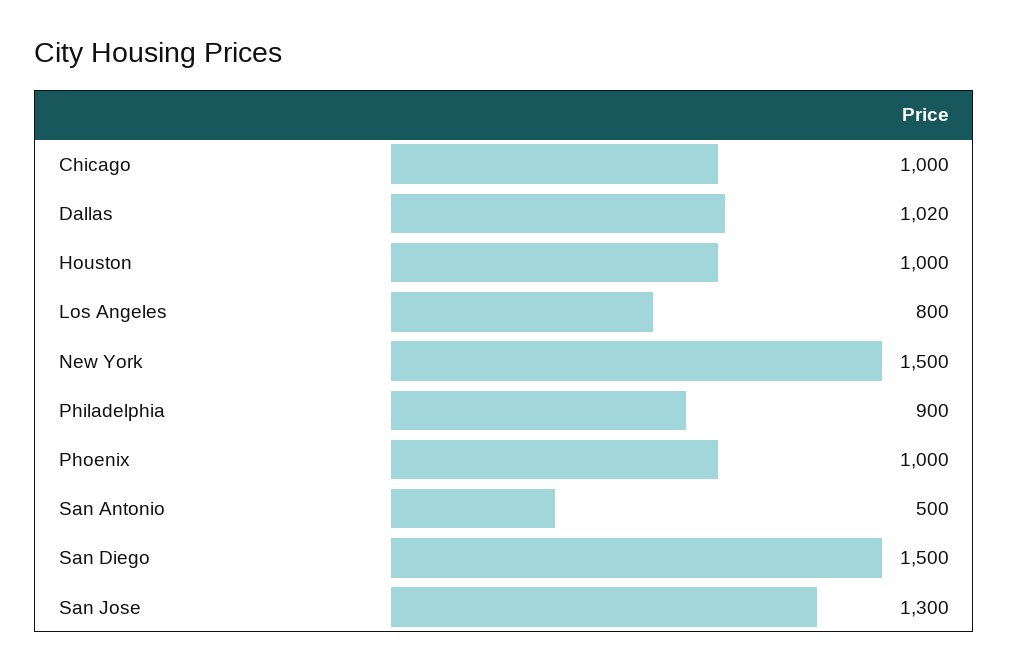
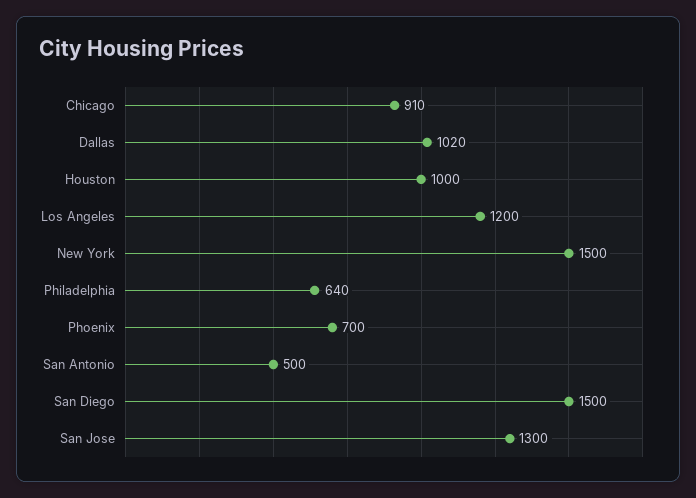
Chicago: 1000 -> 910
Los Angeles: 800 -> 1200
Philadelphia: 900 -> 640
Phoenix: 1000 -> 700

